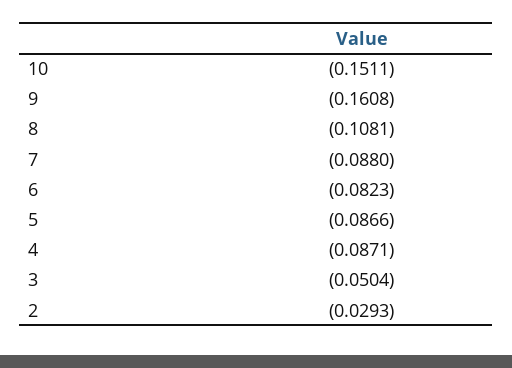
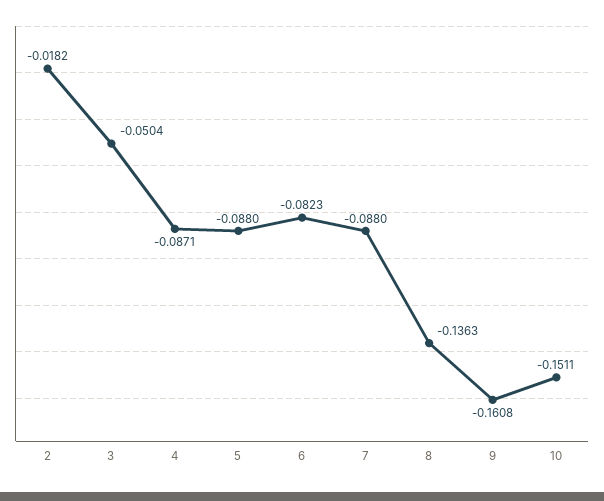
8: -0.1081 -> -0.1363
5: -0.0866 -> -0.088
2: -0.0293 -> -0.0182

